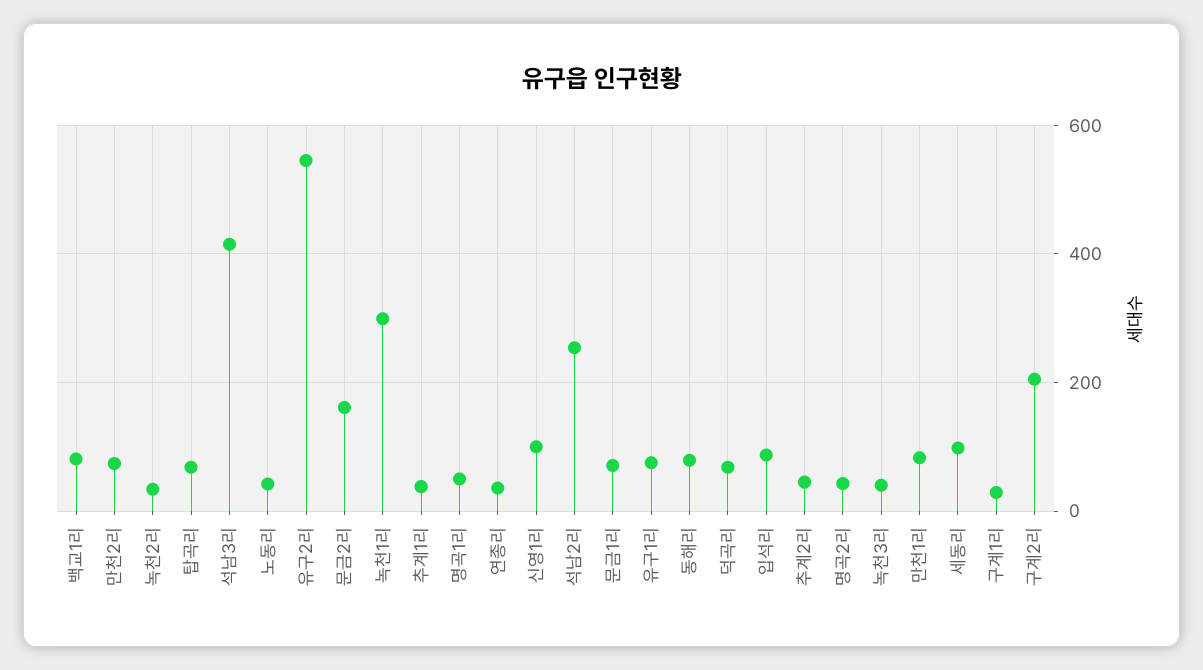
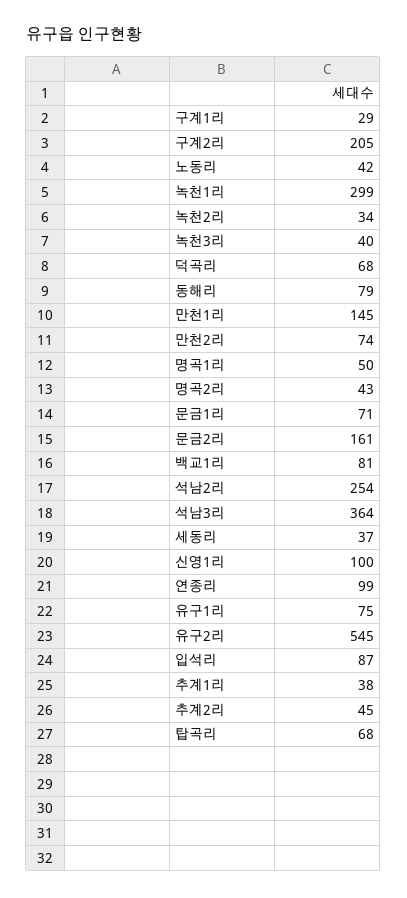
석남3리: 420 -> 364
연종리: 40 -> 99
만천1리: 80 -> 145
세동리: 100 -> 37

